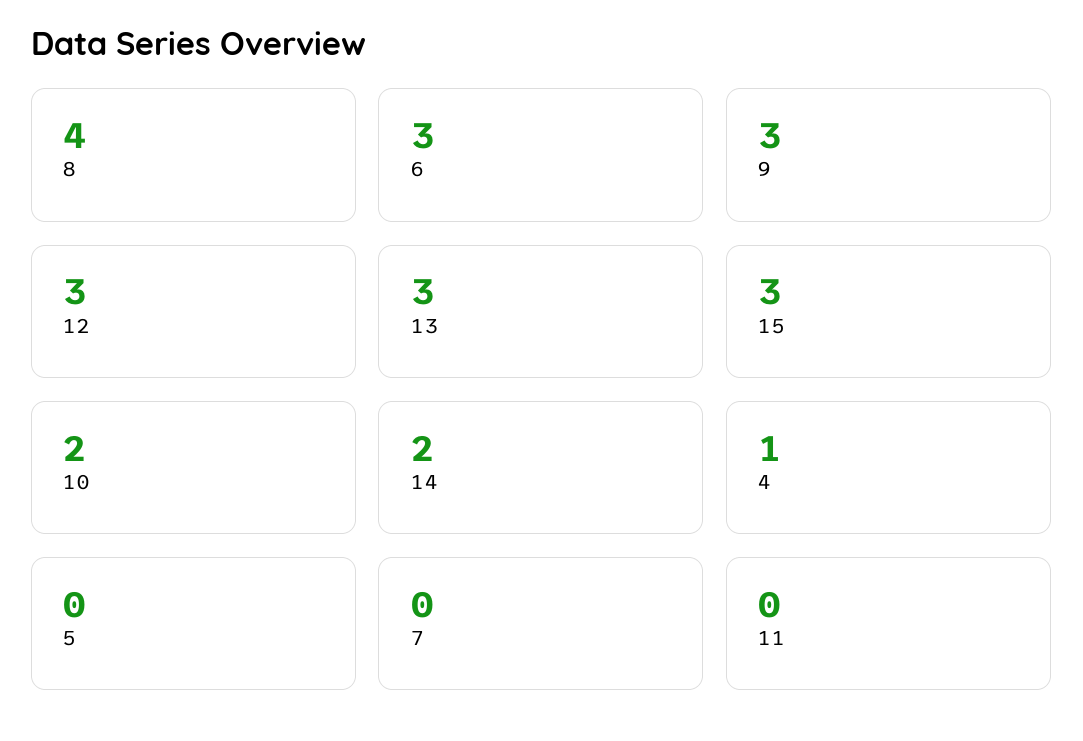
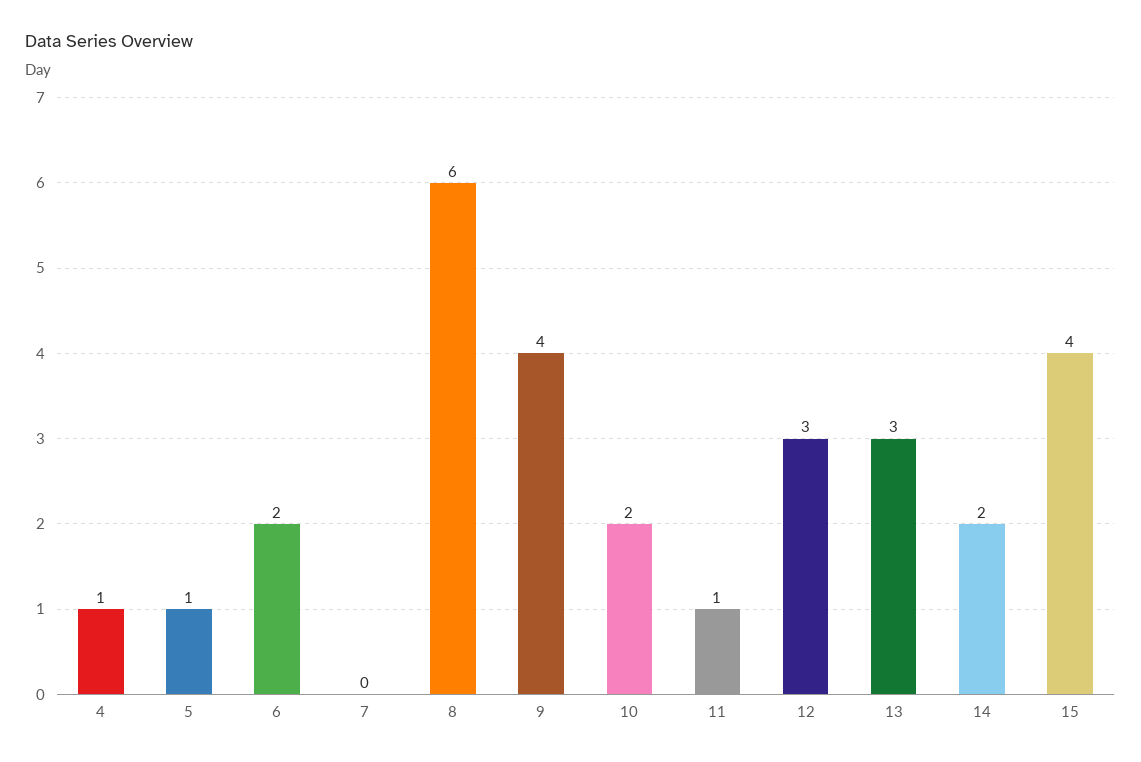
8: 4 -> 6
6: 3 -> 2
9: 3 -> 4
15: 3 -> 4
5: 0 -> 1
11: 0 -> 1

